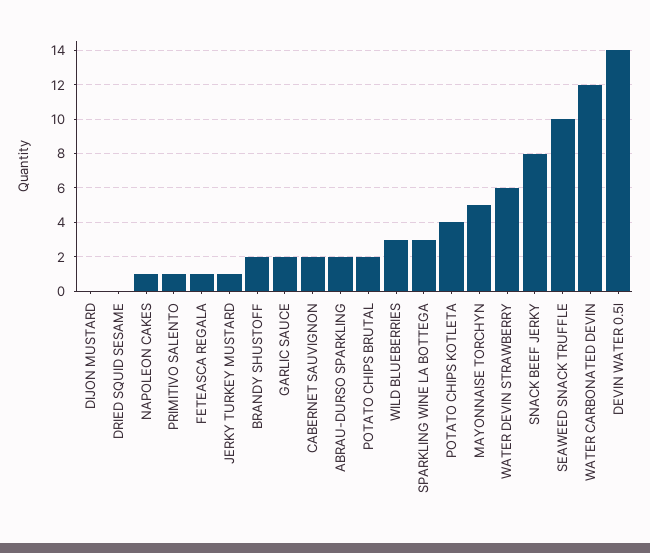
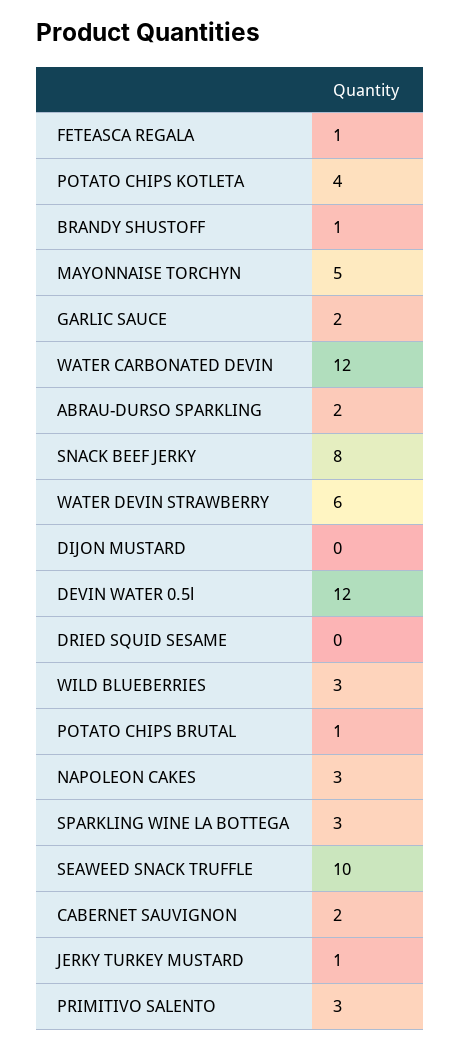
NAPOLEON CAKES: 1 -> 3
PRIMITIVO SALENTO: 1 -> 3
BRANDY SHUSTOFF: 2 -> 1
POTATO CHIPS BRUTAL: 2 -> 1
DEVIN WATER 0.5l: 14 -> 12

